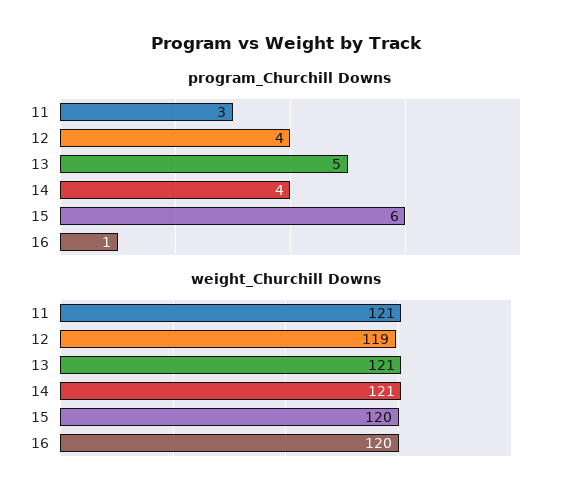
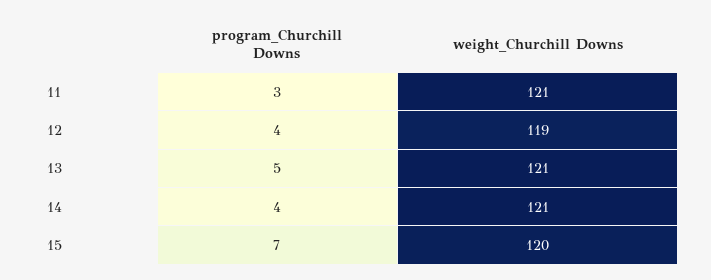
program_Churchill Downs, 15: 6 -> 7
program_Churchill Downs, 16: 1 -> none
weight_Churchill Downs, 16: 120 -> none

